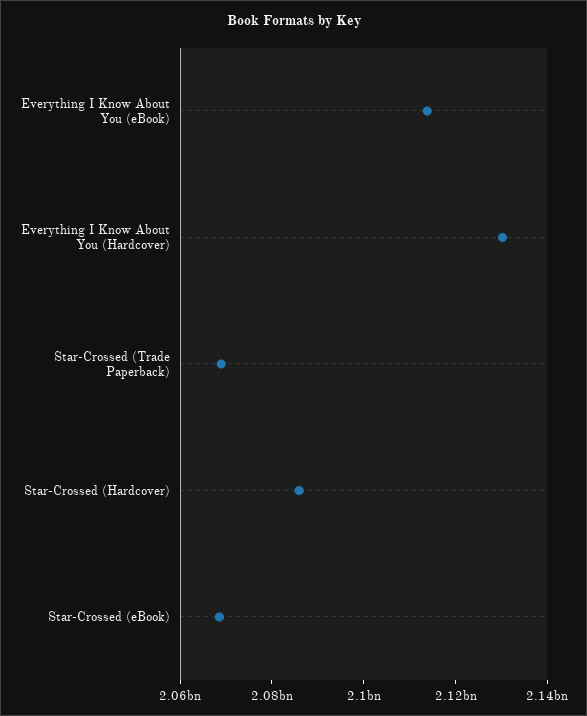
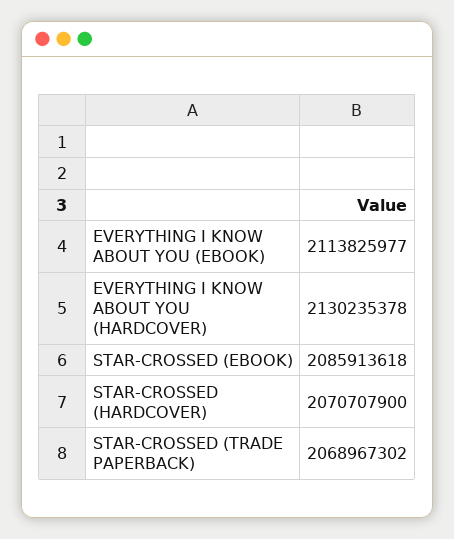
Star-Crossed (Hardcover): 2085000000 -> 2070707900
Star-Crossed (eBook): 2070000000 -> 2085913618

